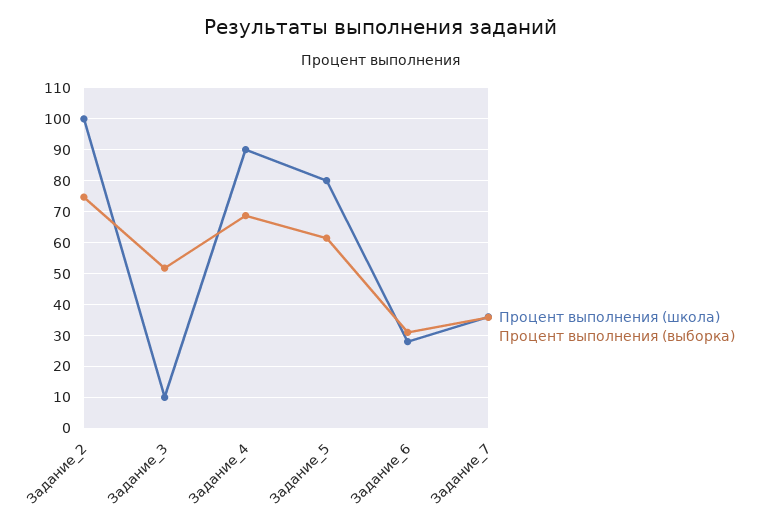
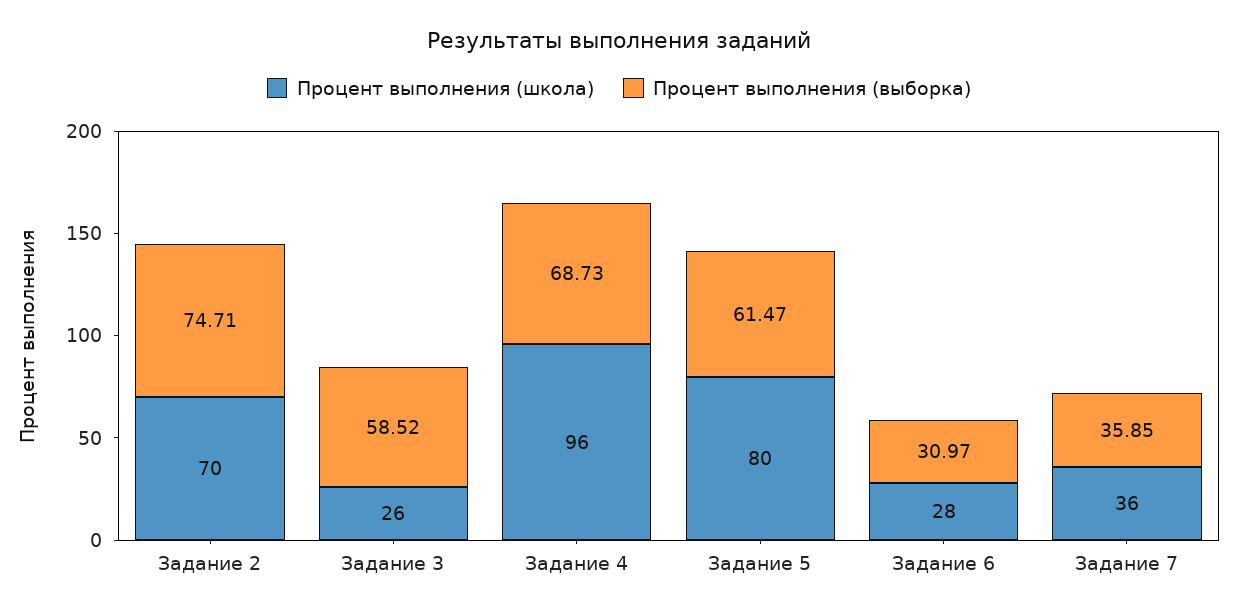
Процент выполнения (школа), Задание_2: 100 -> 70
Процент выполнения (школа), Задание_3: 10 -> 26
Процент выполнения (выборка), Задание_3: 52 -> 58.52
Процент выполнения (школа), Задание_4: 90 -> 96

